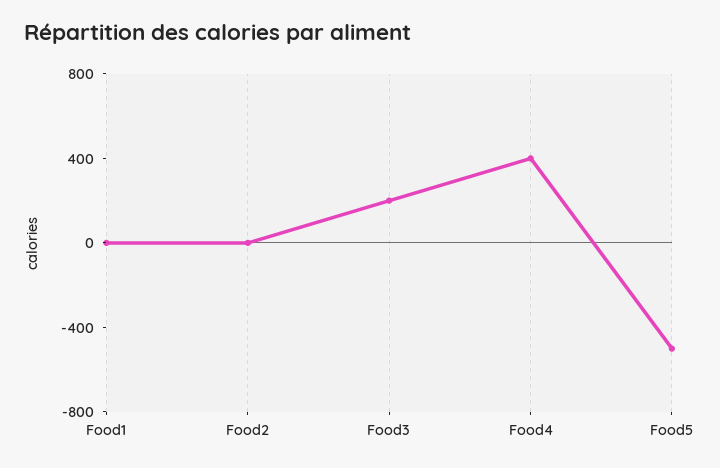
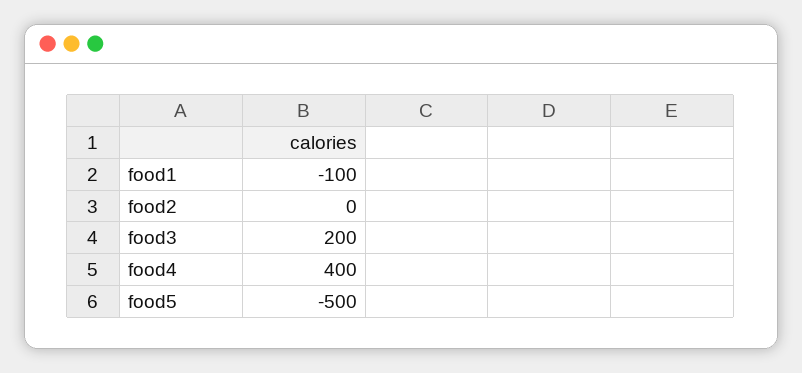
Food1: 0 -> -100

